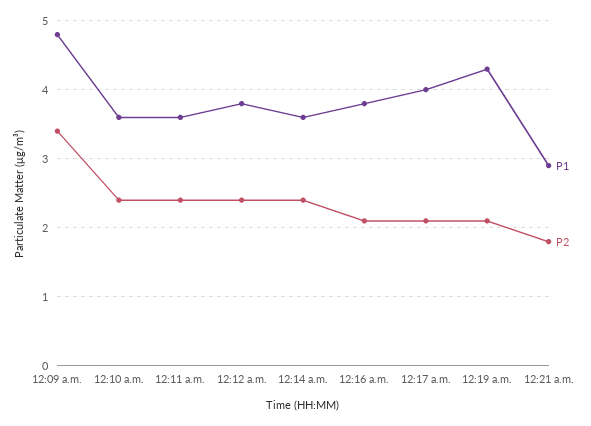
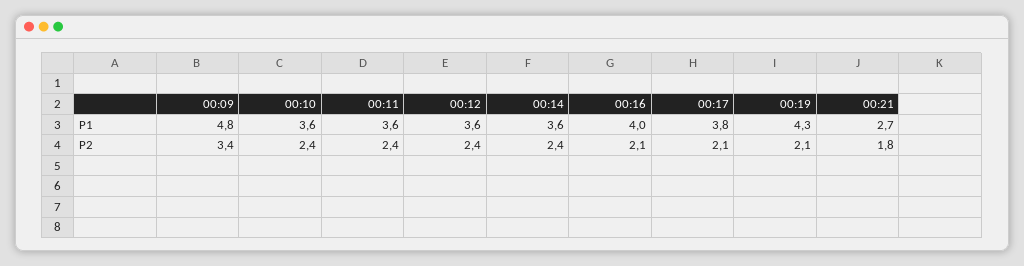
P1, 12:12 a.m.: 3.8 -> 3.6
P1, 12:16 a.m.: 3.8 -> 4
P1, 12:17 a.m.: 4 -> 3.8
P1, 12:21 a.m.: 2.9 -> 2.7

